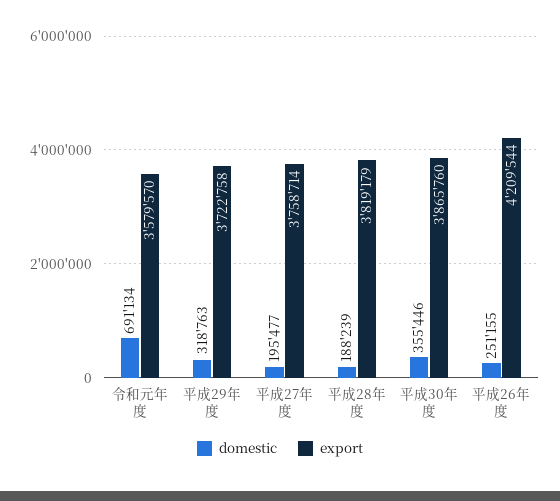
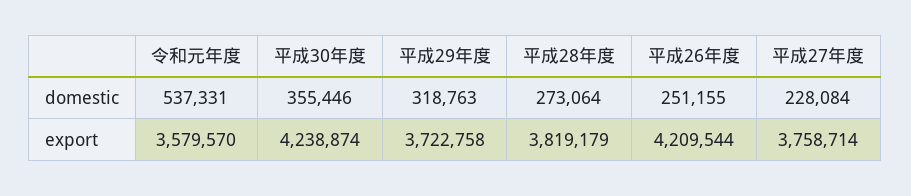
domestic, 令和元年度: 691134 -> 537331
domestic, 平成27年度: 195477 -> 228084
domestic, 平成28年度: 188239 -> 273064
export, 平成30年度: 3865760 -> 4238874

